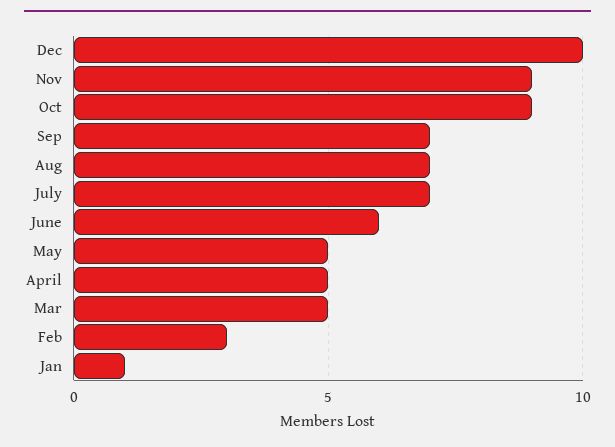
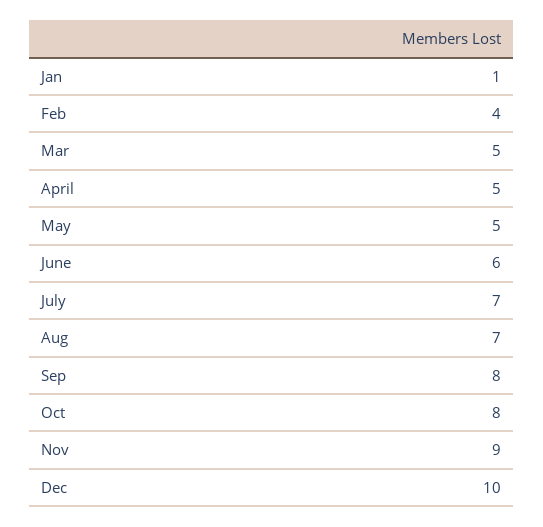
Oct: 9 -> 8
Sep: 7 -> 8
Feb: 3 -> 4

